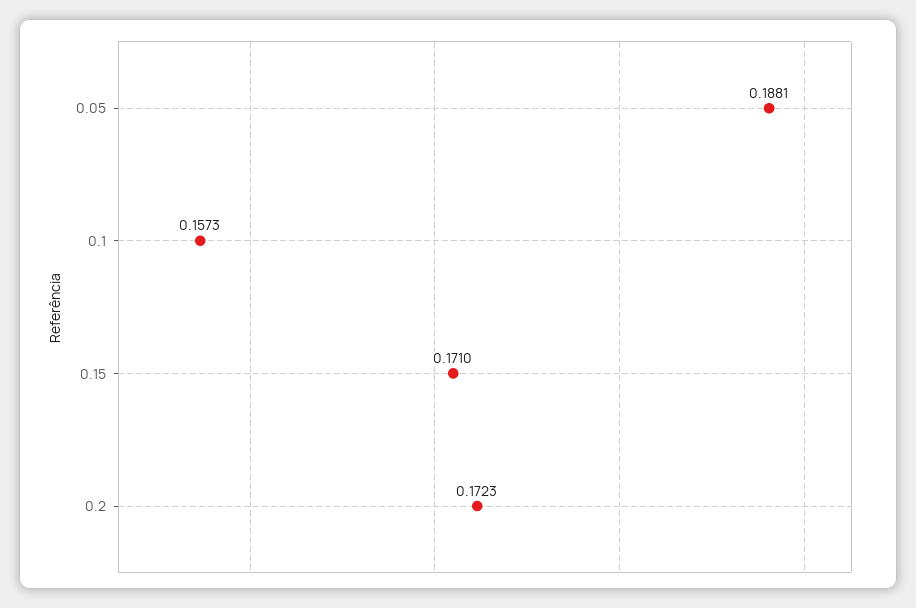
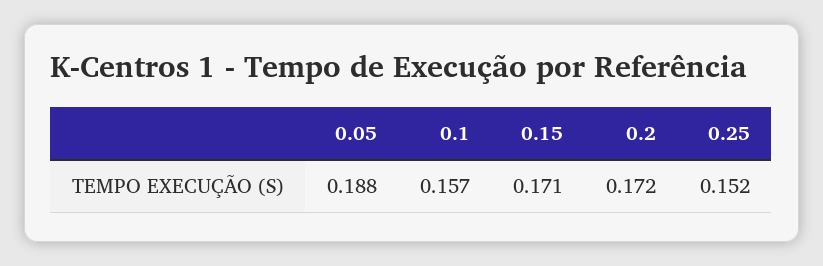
0.25: none -> 0.152

